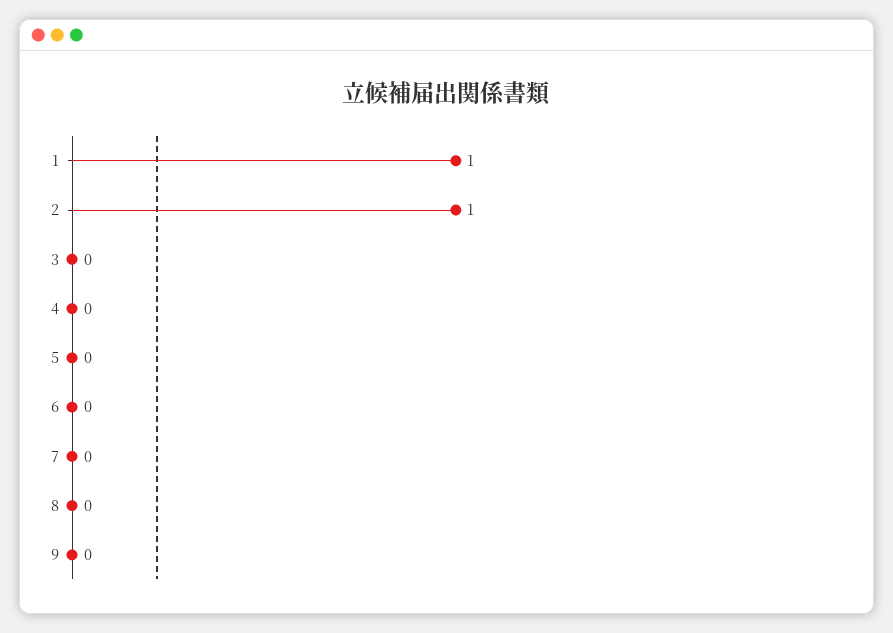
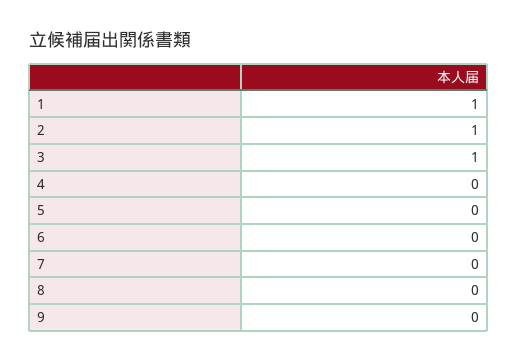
3: 0 -> 1

